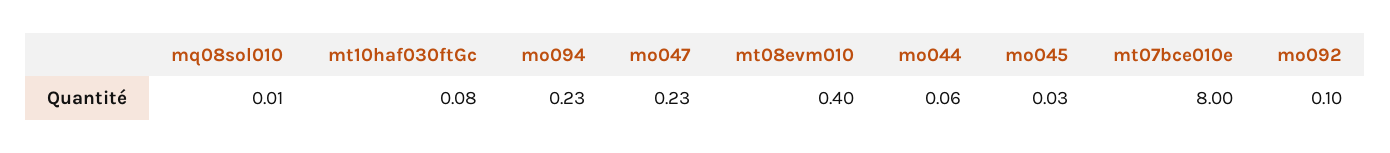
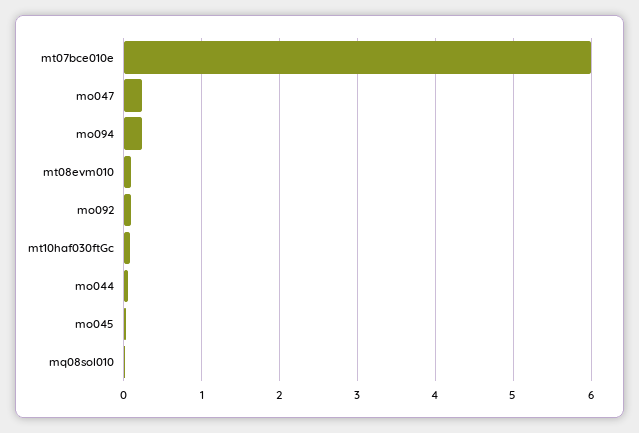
mt08evm010: 0.4 -> 0.1
mt07bce010e: 8 -> 6

